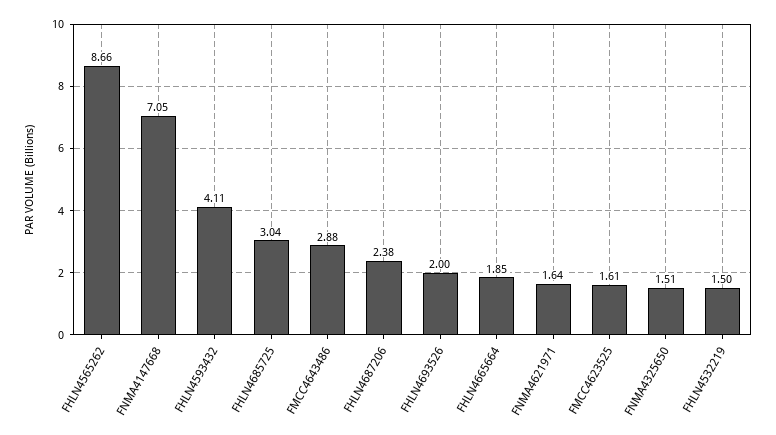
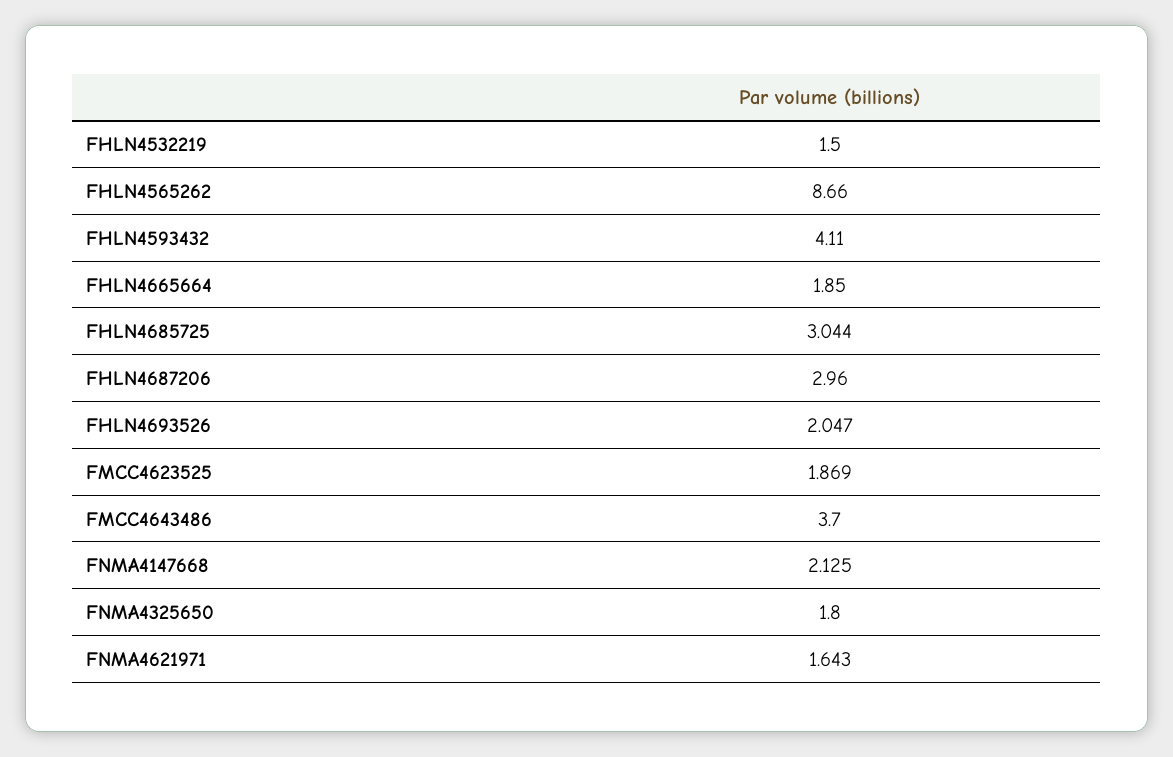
FNMA4147668: 7.05 -> 2.125
FMCC4643486: 2.88 -> 3.7
FHLN4687206: 2.38 -> 2.96
FHLN4693526: 2 -> 2.047
FMCC4623525: 1.61 -> 1.869
FNMA4325650: 1.51 -> 1.8

